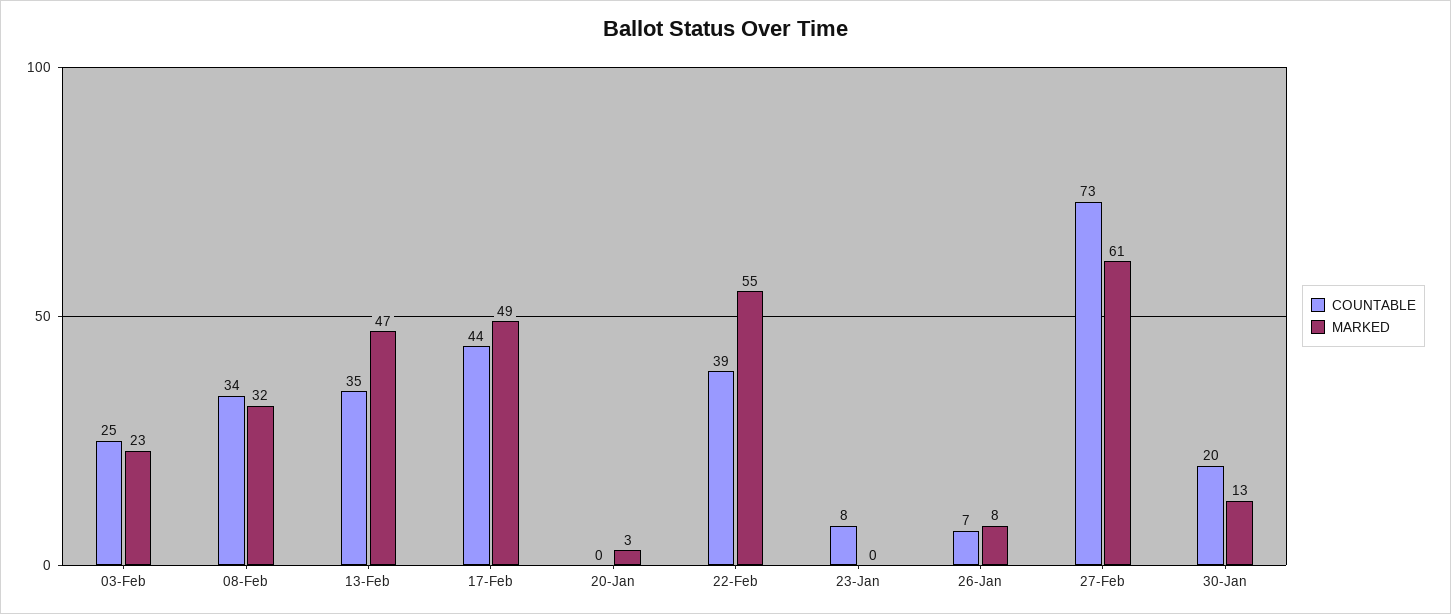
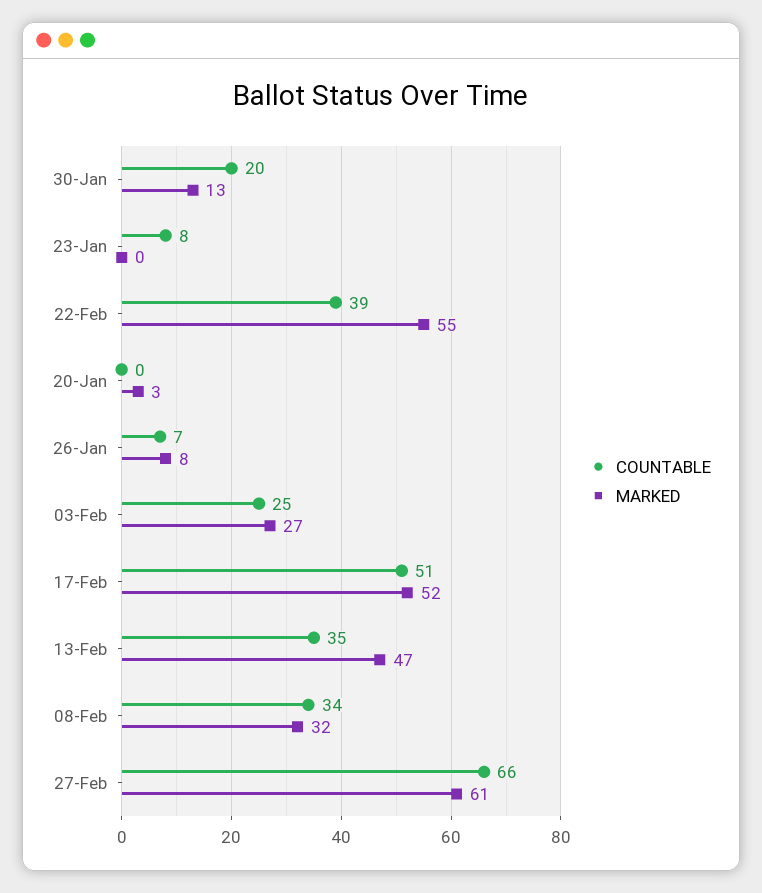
MARKED, 03-Feb: 23 -> 27
COUNTABLE, 17-Feb: 44 -> 51
MARKED, 17-Feb: 49 -> 52
COUNTABLE, 27-Feb: 73 -> 66

